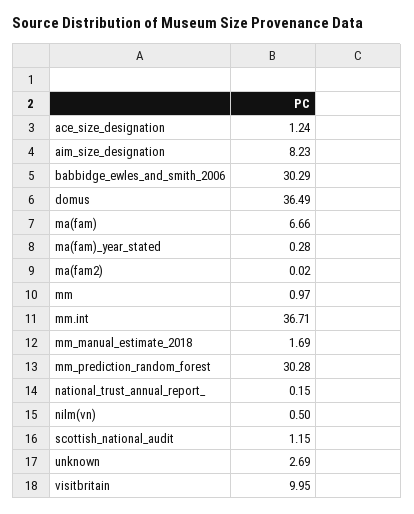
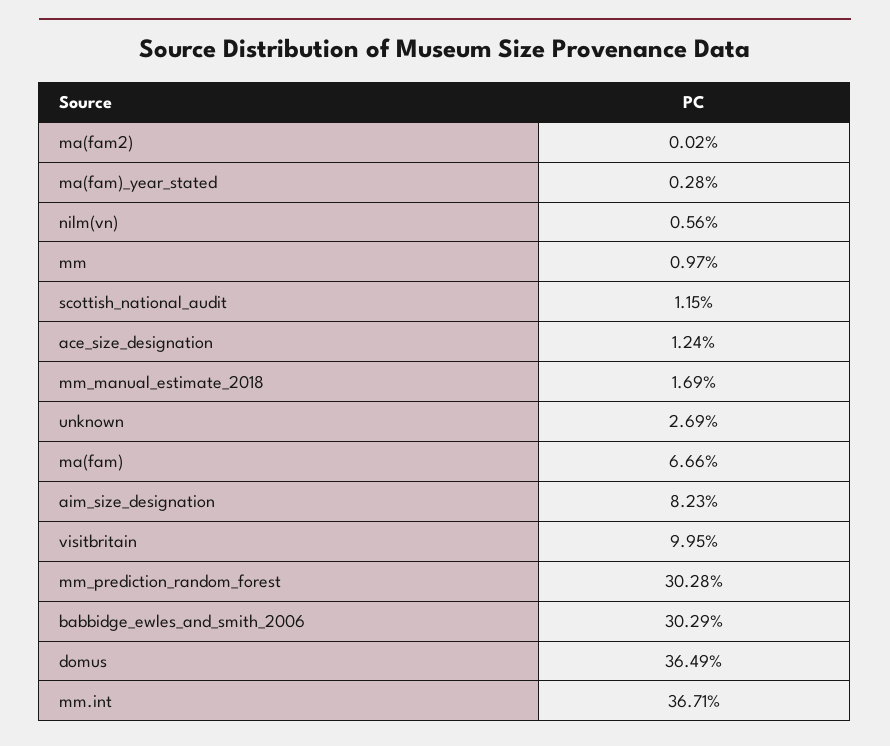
national_trust_annual_report_: 0.15 -> none
nilm(vn): 0.5 -> 0.56

